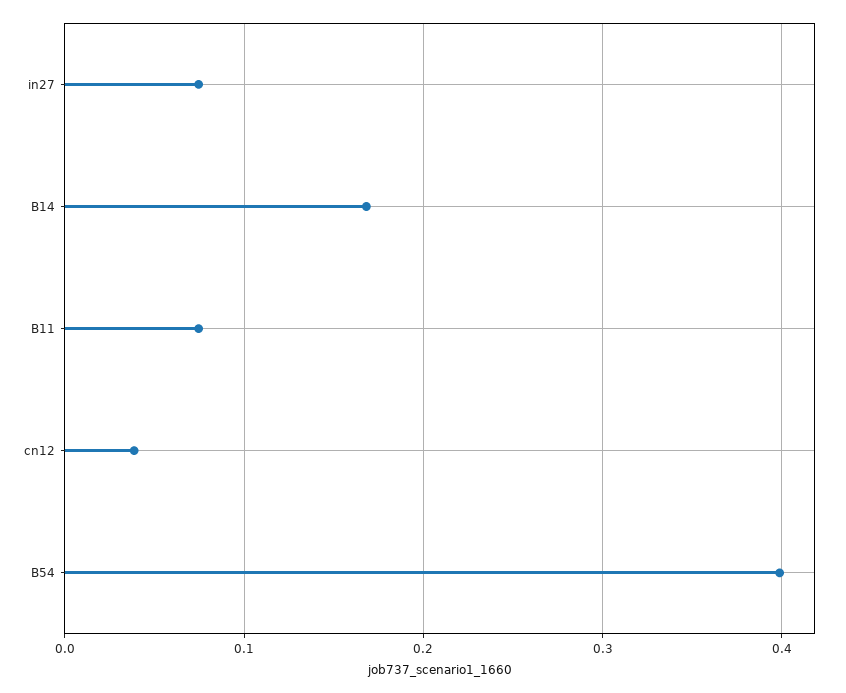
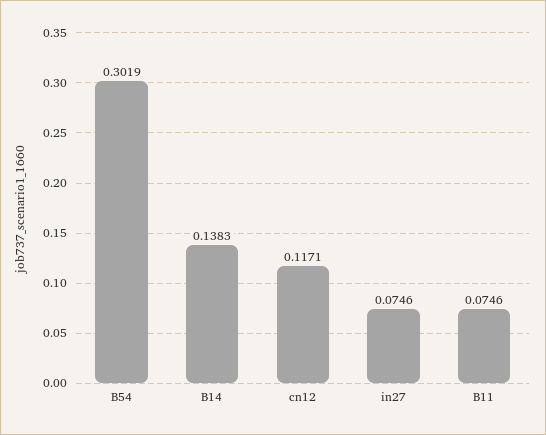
B14: 0.17 -> 0.1383
cn12: 0.04 -> 0.1171
B54: 0.4 -> 0.3019

